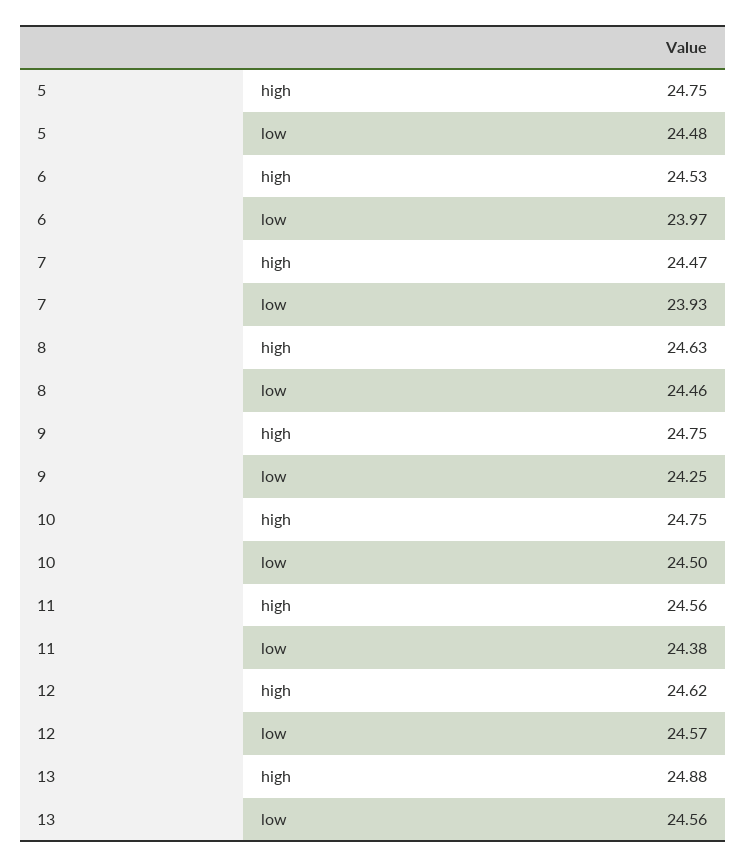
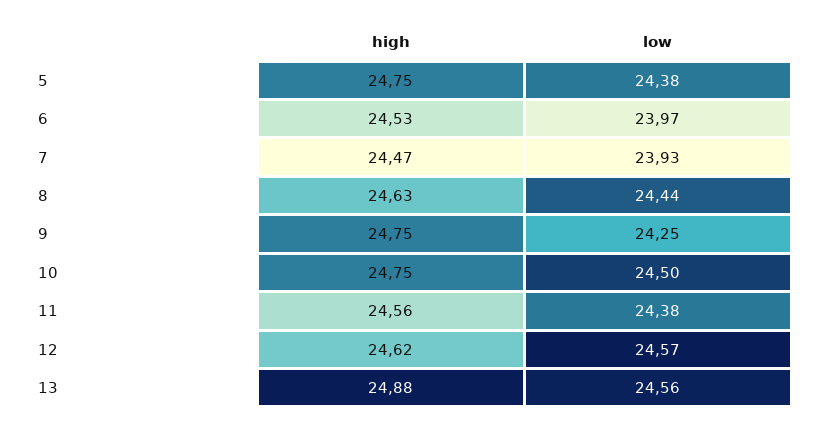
5, low: 24.48 -> 24.38
8, low: 24.46 -> 24.44

